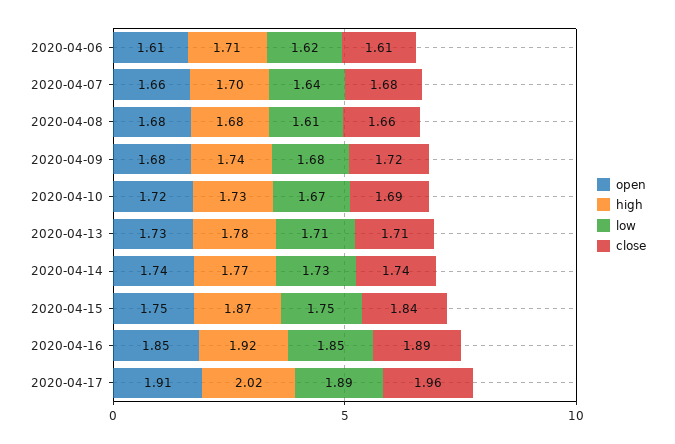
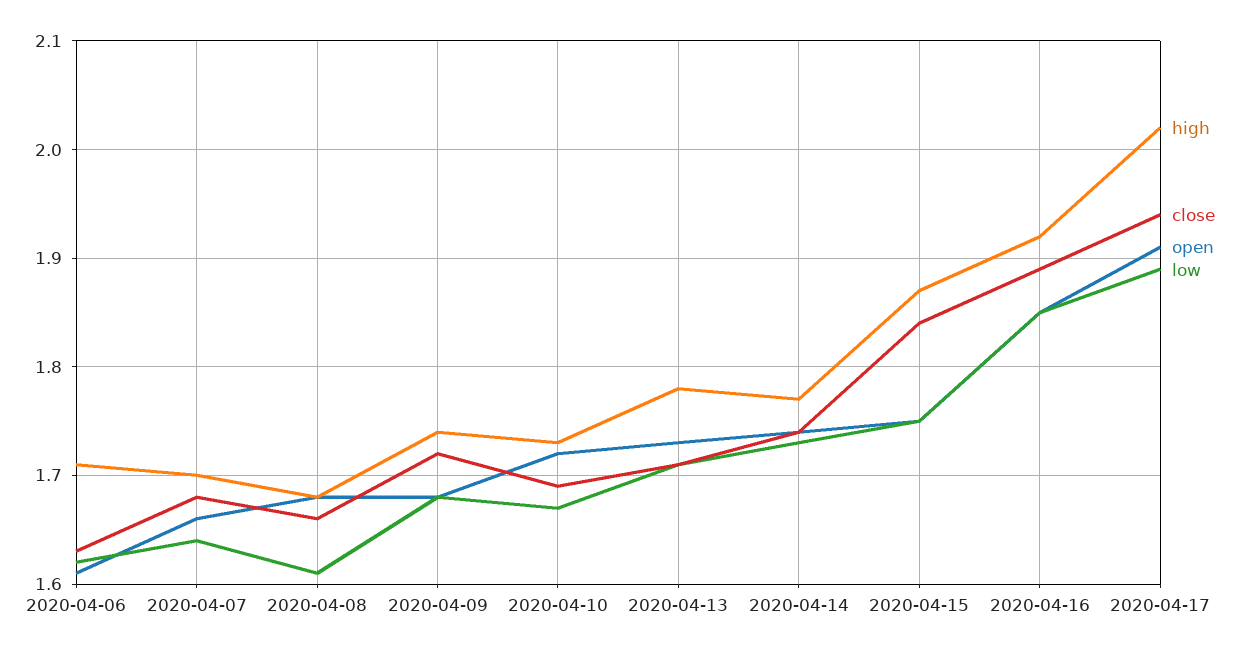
close, 2020-04-06: 1.61 -> 1.63
close, 2020-04-17: 1.96 -> 1.94

